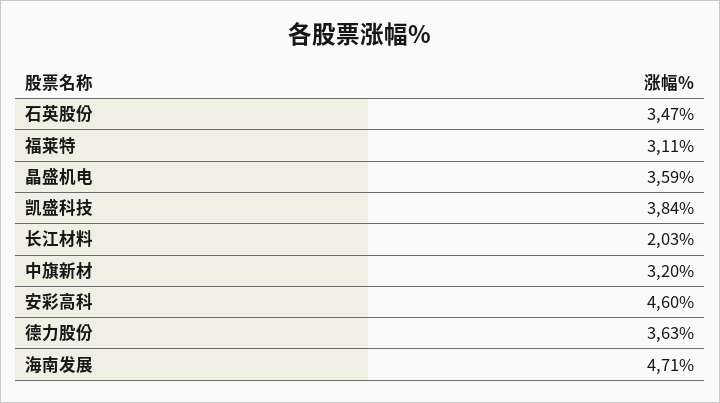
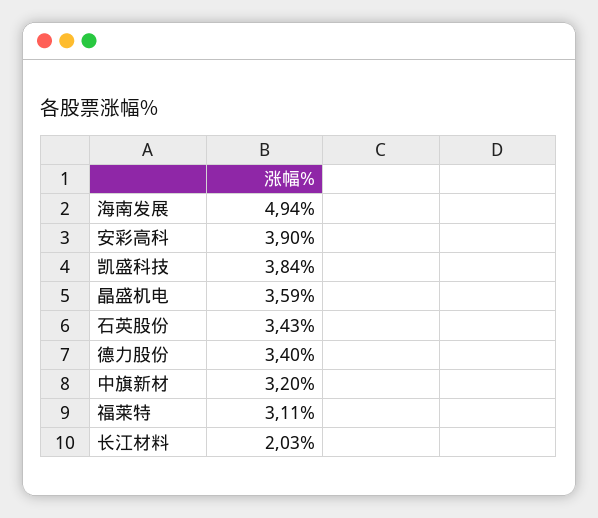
石英股份: 3.47 -> 3.43
安彩高科: 4.6 -> 3.9
德力股份: 3.63 -> 3.4
海南发展: 4.71 -> 4.94

